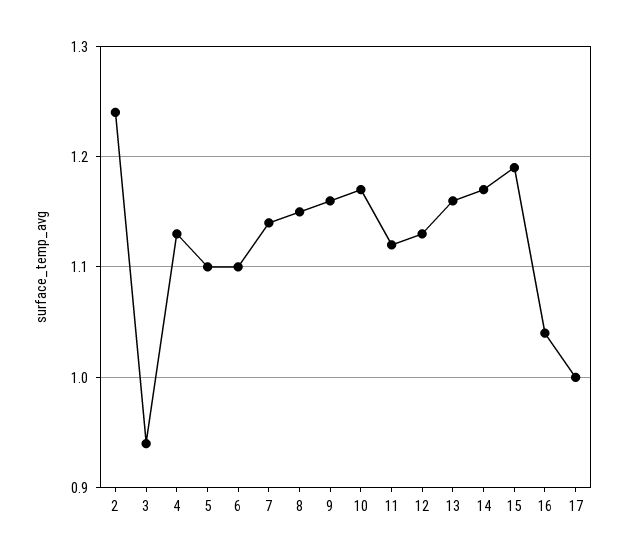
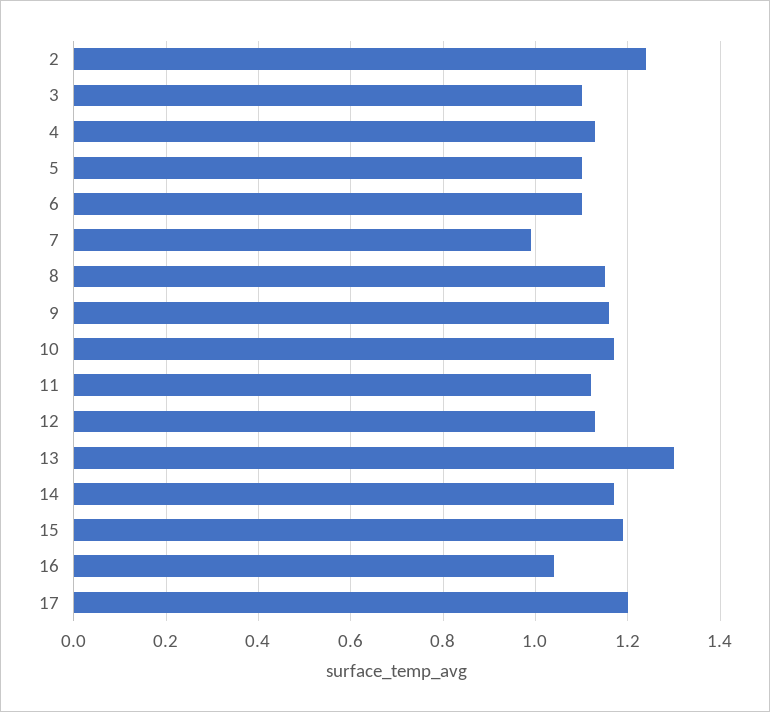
3: 0.94 -> 1.1
7: 1.14 -> 1
13: 1.16 -> 1.3
17: 1 -> 1.2

